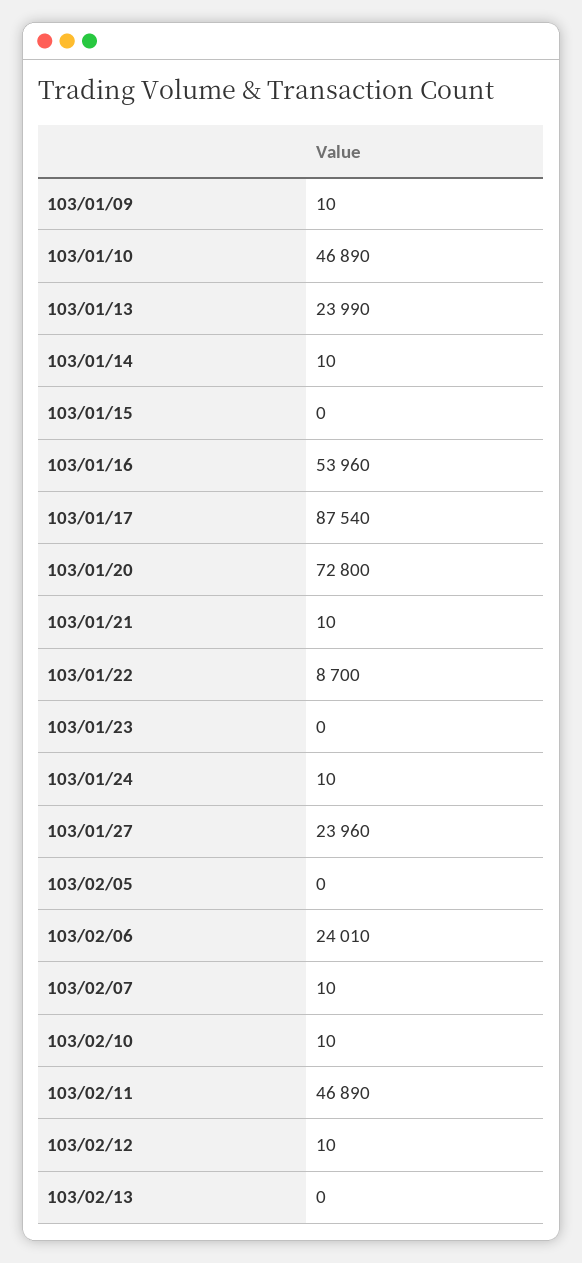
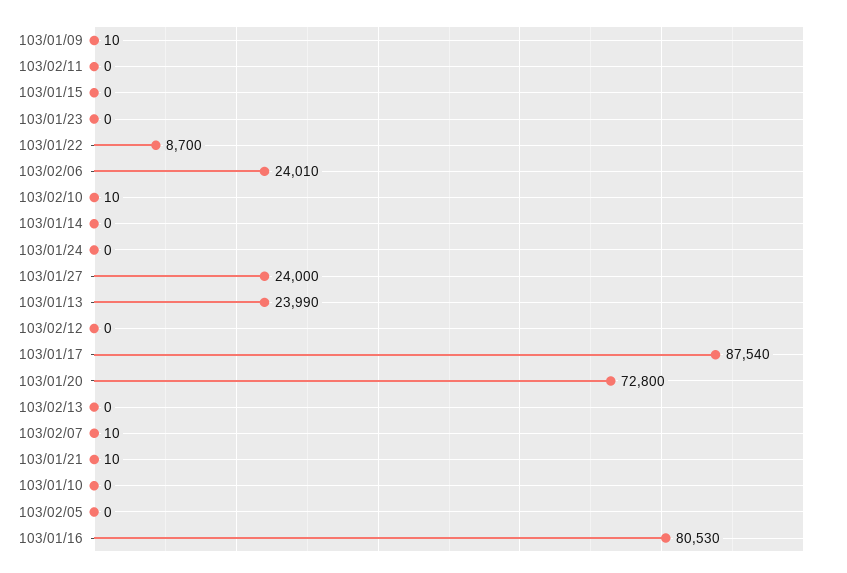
103/01/10: 46890 -> 0
103/01/14: 10 -> 0
103/01/16: 53960 -> 80530
103/01/24: 10 -> 0
103/01/27: 23960 -> 24000
103/02/11: 46890 -> 0
103/02/12: 10 -> 0

